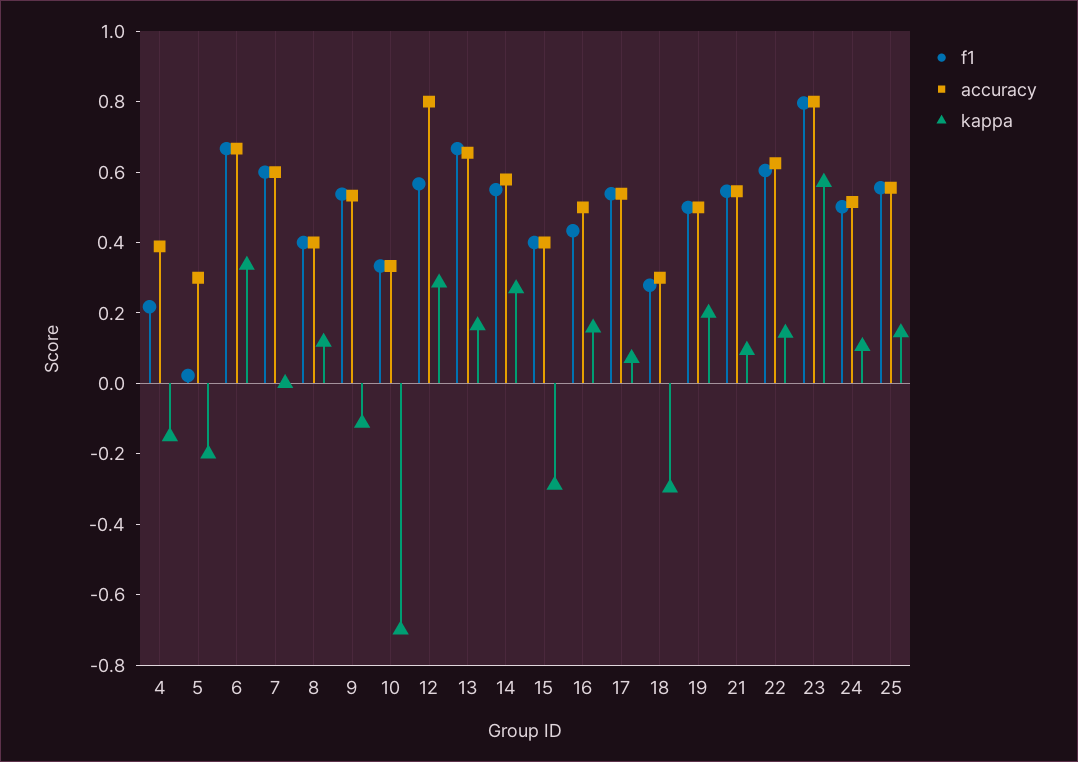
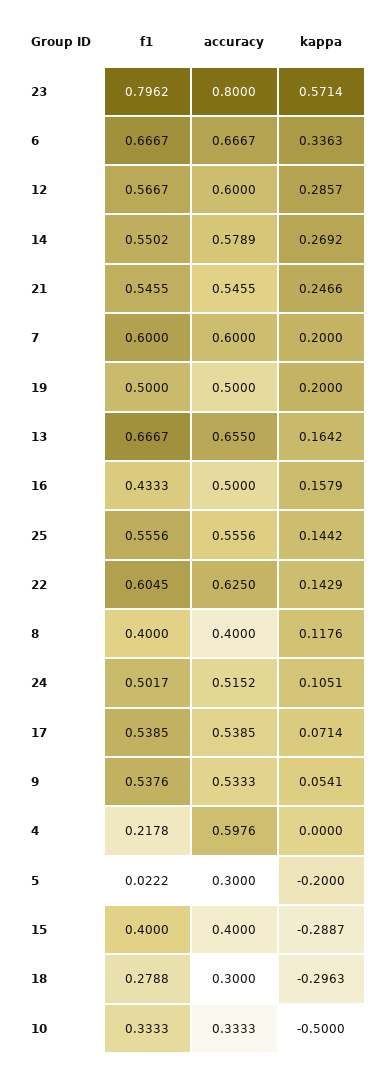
accuracy, 4: 0.4 -> 0.5976
kappa, 4: -0.15 -> 0
kappa, 7: 0 -> 0.2
kappa, 9: -0.1 -> 0.0541
kappa, 10: -0.7 -> -0.5
accuracy, 12: 0.8 -> 0.6
kappa, 21: 0.1 -> 0.2466

